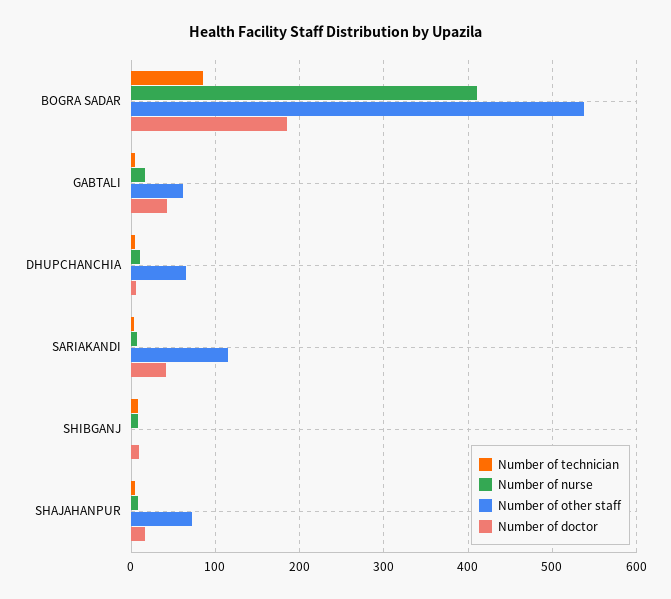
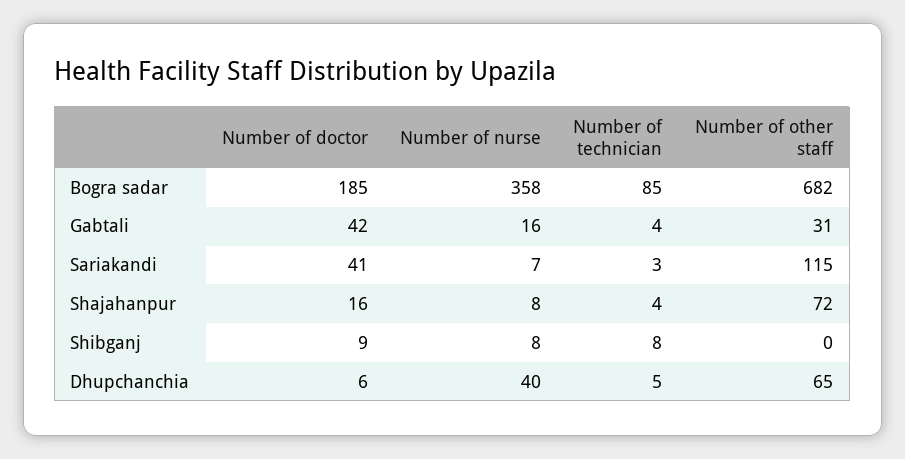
Number of nurse, BOGRA SADAR: 410 -> 358
Number of other staff, BOGRA SADAR: 540 -> 682
Number of other staff, GABTALI: 60 -> 31
Number of nurse, DHUPCHANCHIA: 10 -> 40

